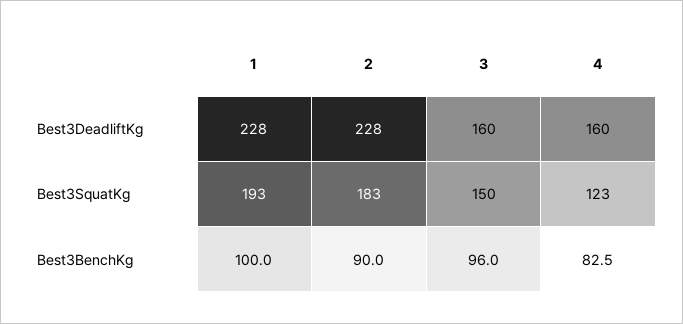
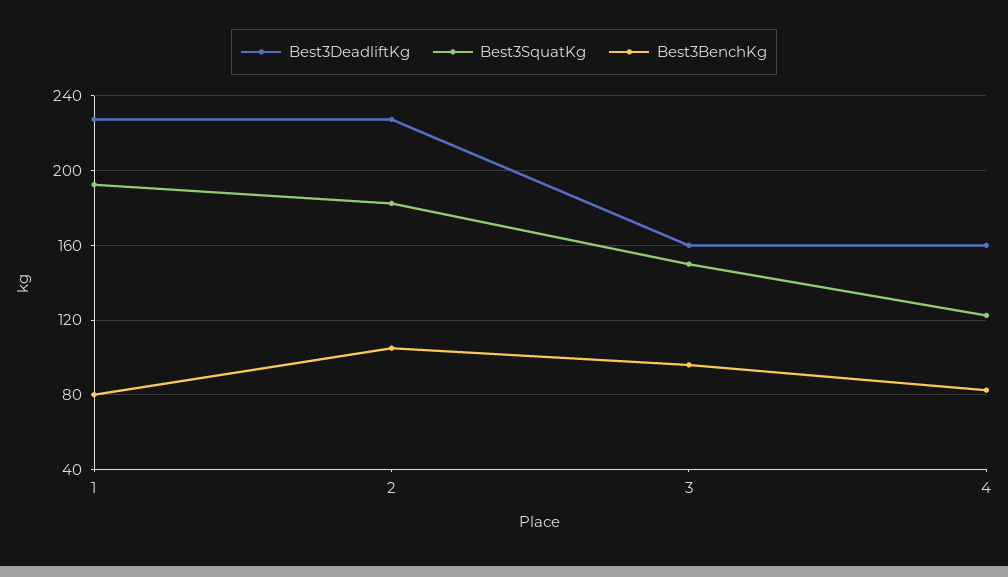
Best3BenchKg, 1: 100 -> 80
Best3BenchKg, 2: 90 -> 105

